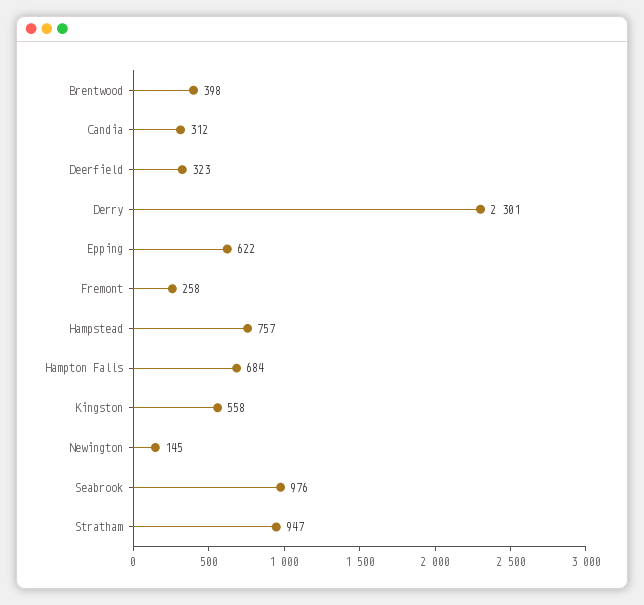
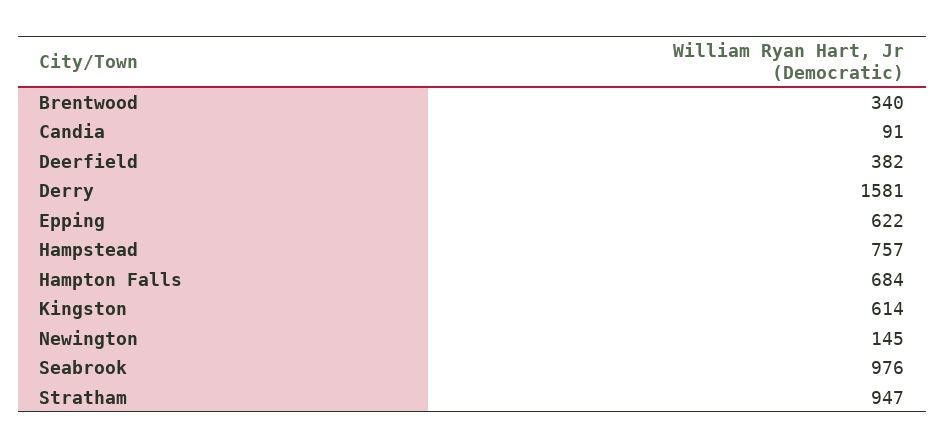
Brentwood: 398 -> 340
Candia: 312 -> 91
Deerfield: 323 -> 382
Derry: 2301 -> 1581
Fremont: 258 -> none
Kingston: 558 -> 614

